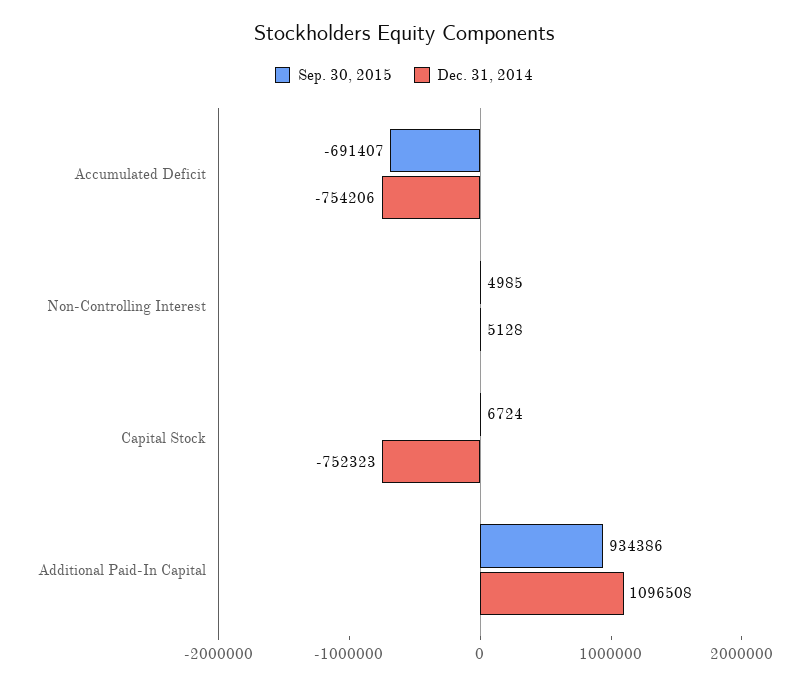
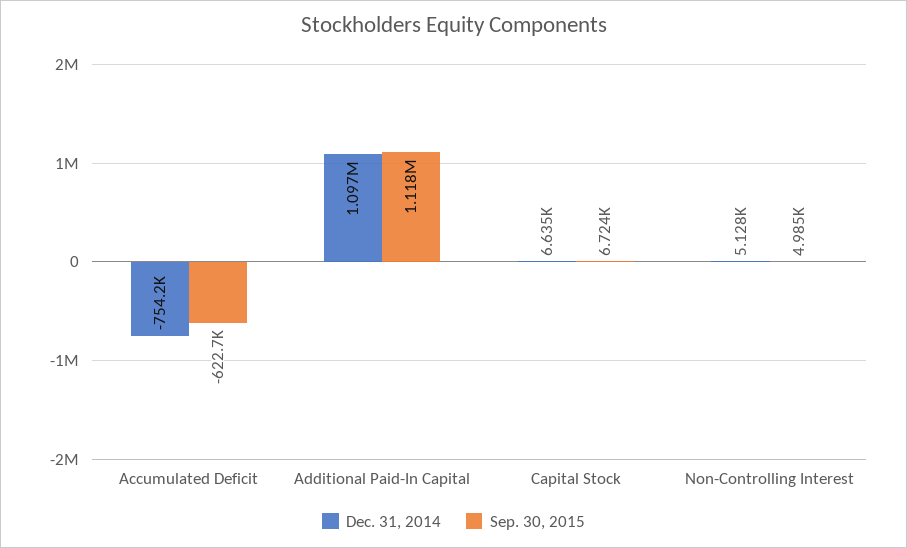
Sep. 30, 2015, Accumulated Deficit: -691407 -> -622700
Dec. 31, 2014, Capital Stock: -752323 -> 6635
Sep. 30, 2015, Additional Paid-In Capital: 934386 -> 1118000

